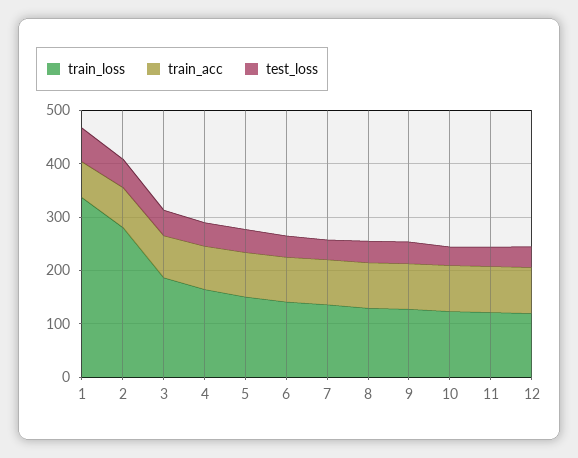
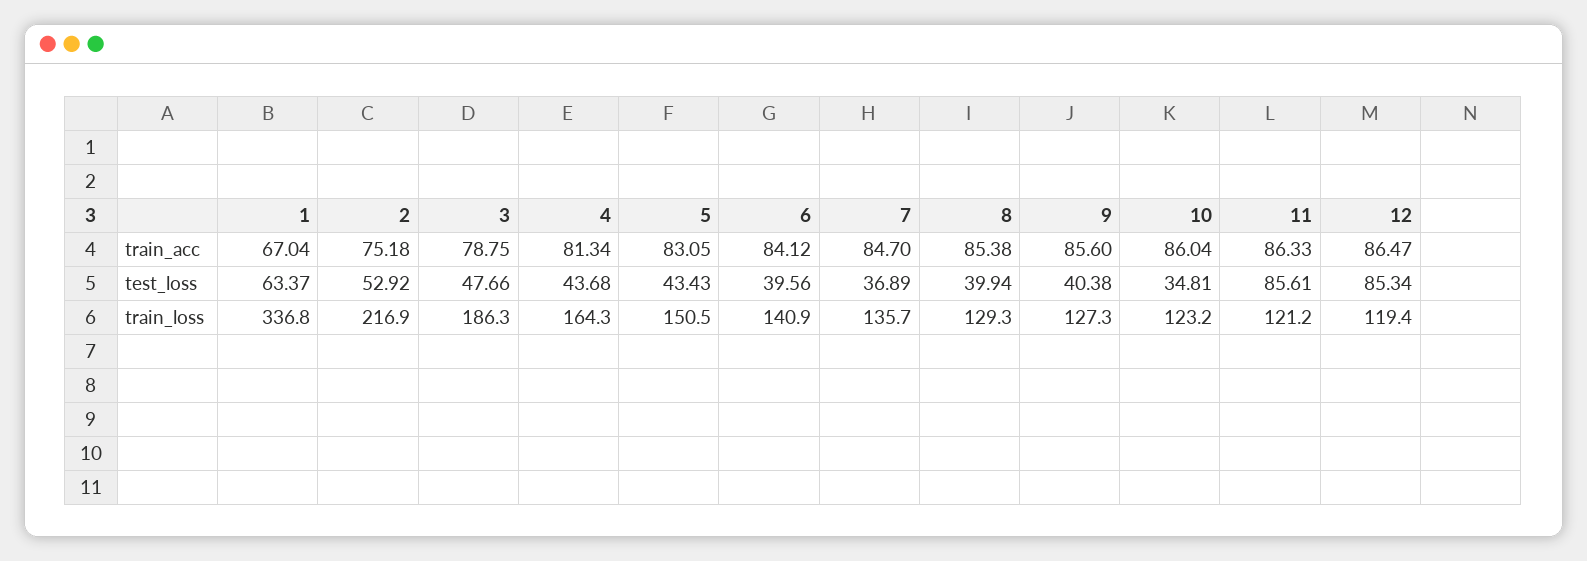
train_loss, 2: 280 -> 216.9
test_loss, 11: 40 -> 85.61
test_loss, 12: 40 -> 85.34

